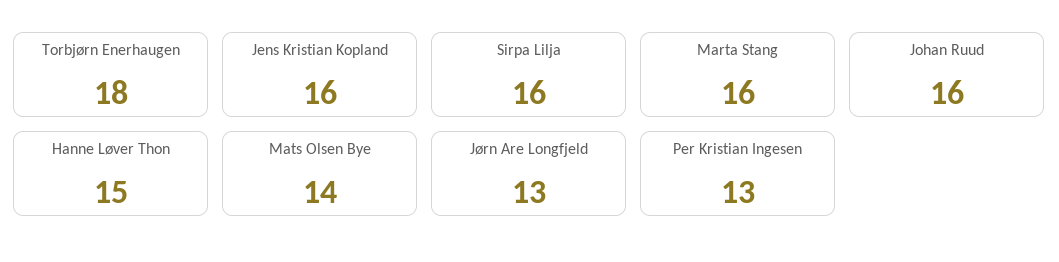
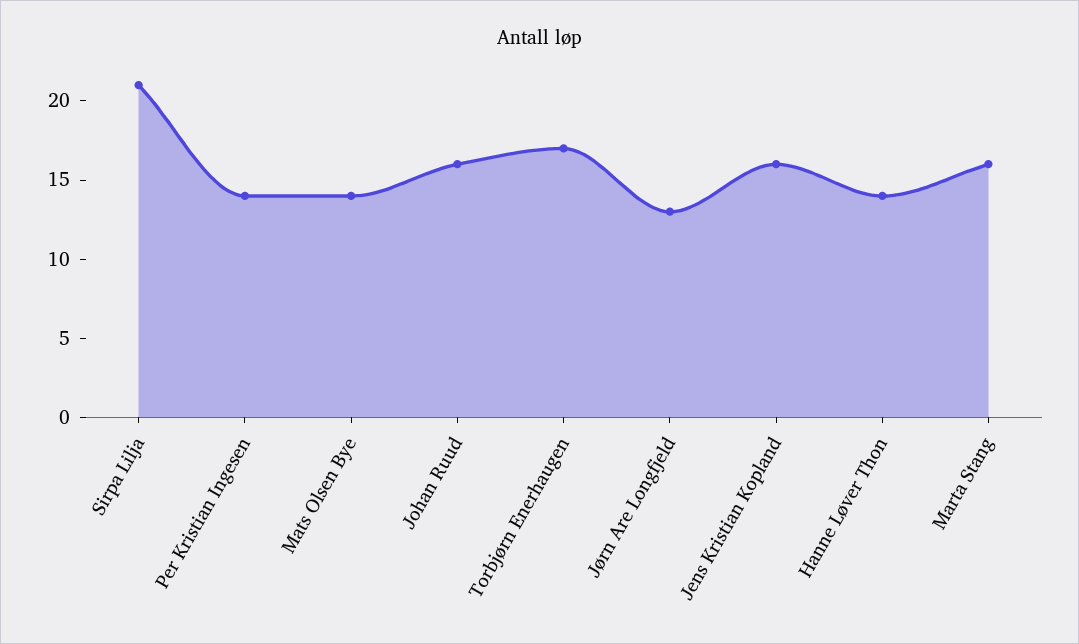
Torbjørn Enerhaugen: 18 -> 17
Sirpa Lilja: 16 -> 21
Hanne Løver Thon: 15 -> 14
Per Kristian Ingesen: 13 -> 14

